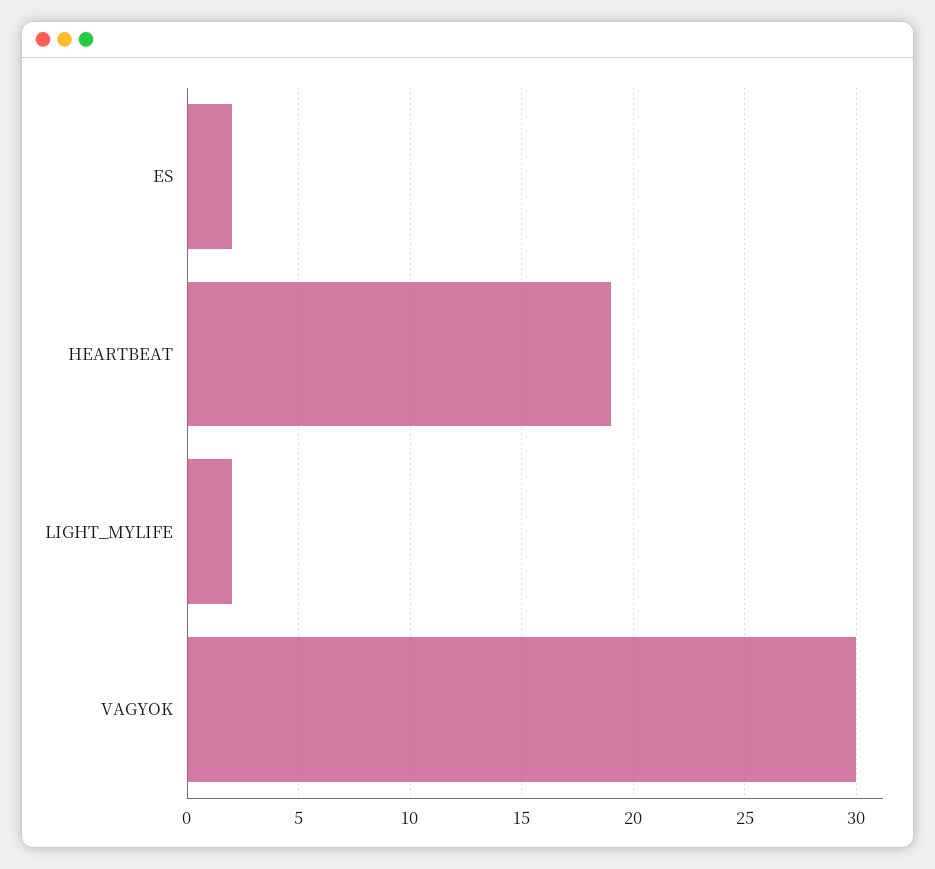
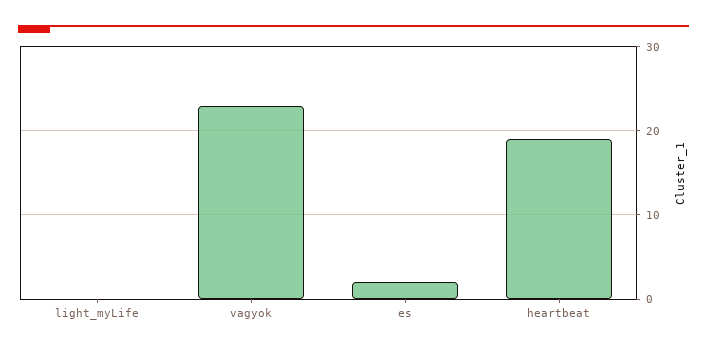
LIGHT_MYLIFE: 2 -> 0
VAGYOK: 30 -> 23

